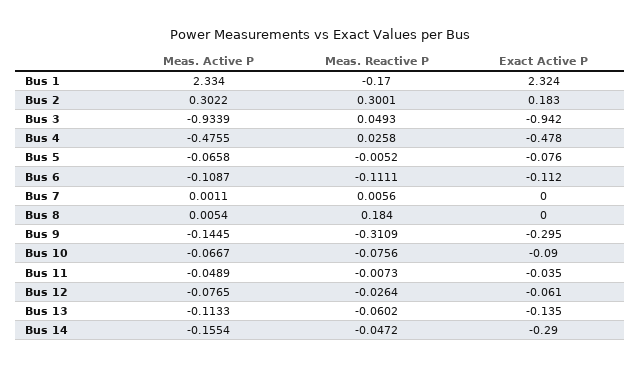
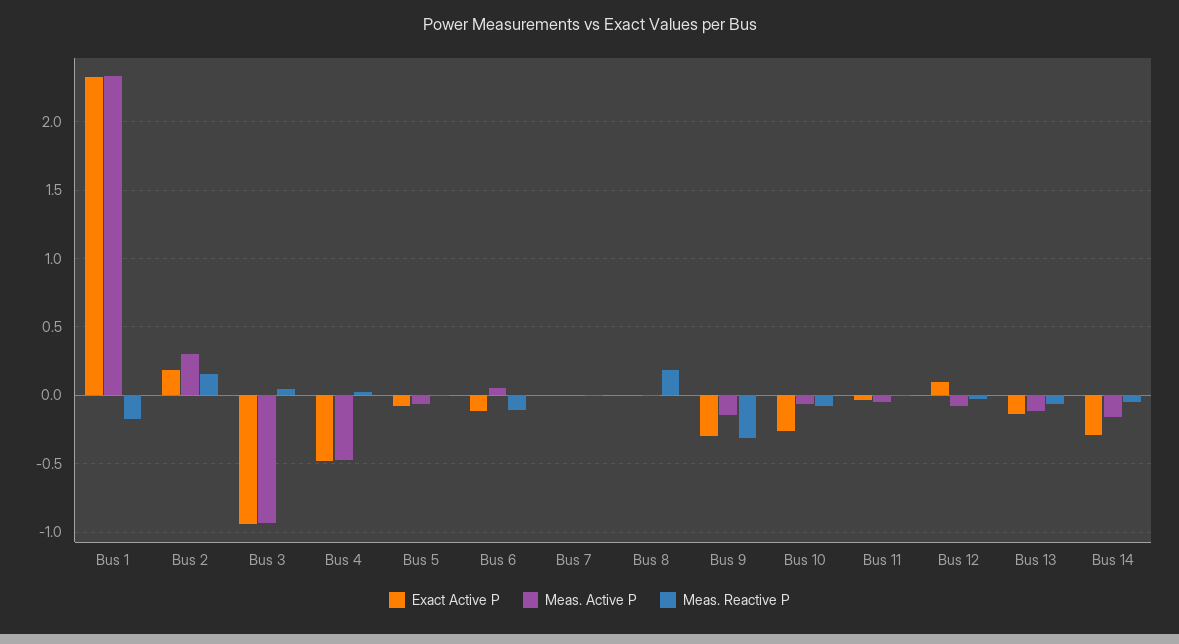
Meas. Reactive P, Bus 2: 0.3001 -> 0.15
Meas. Active P, Bus 6: -0.1087 -> 0.05
Exact Active P, Bus 10: -0.09 -> -0.25
Exact Active P, Bus 12: -0.061 -> 0.1

